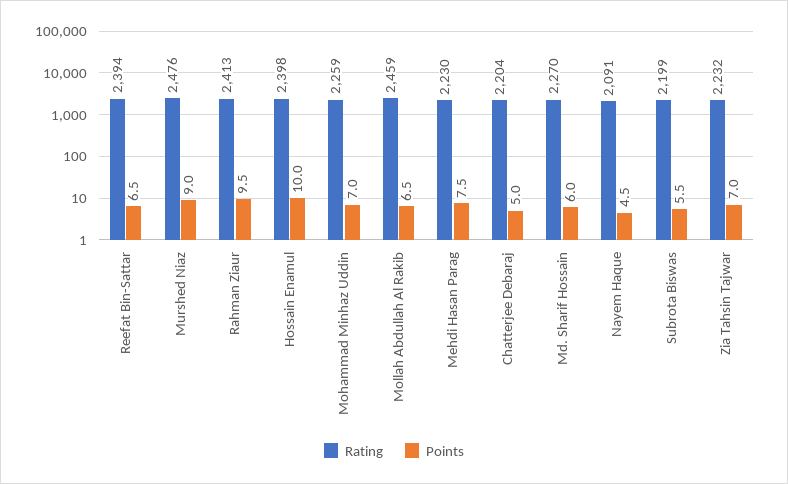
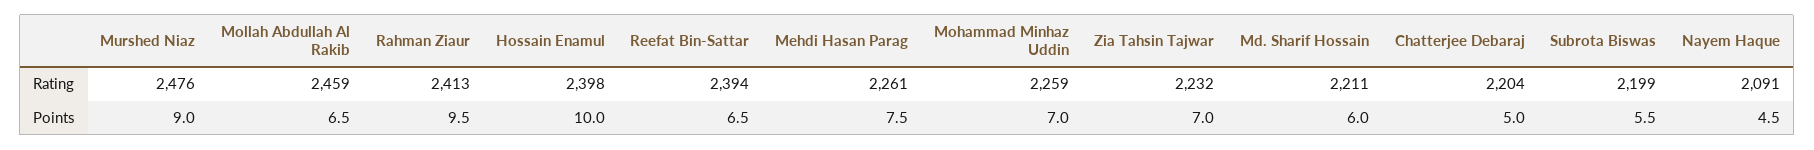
Rating, Mehdi Hasan Parag: 2230 -> 2261
Rating, Md. Sharif Hossain: 2270 -> 2211

